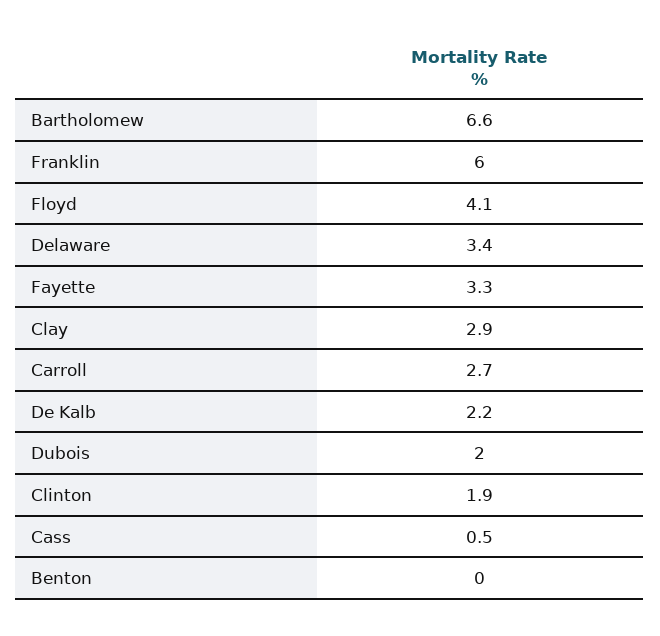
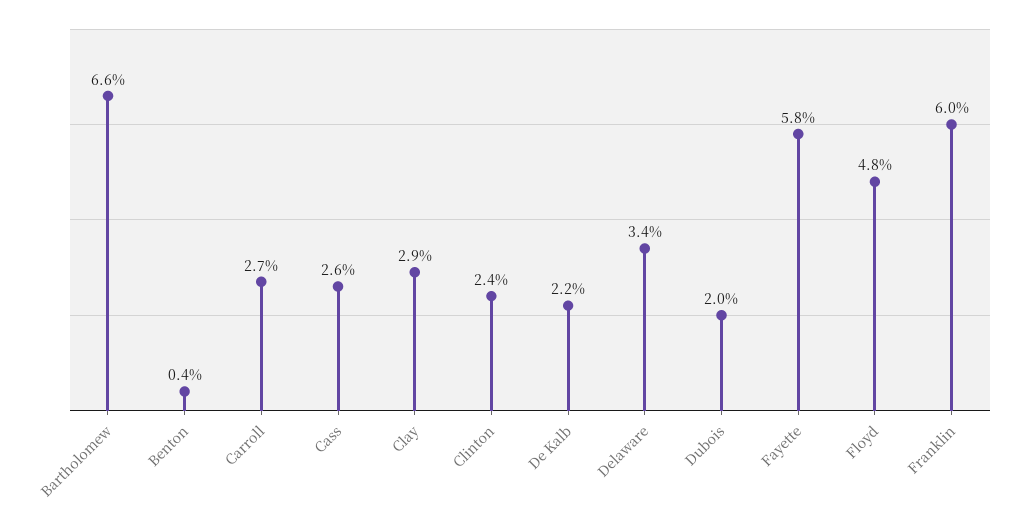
Floyd: 4.1 -> 4.8
Fayette: 3.3 -> 5.8
Clinton: 1.9 -> 2.4
Cass: 0.5 -> 2.6
Benton: 0 -> 0.4

